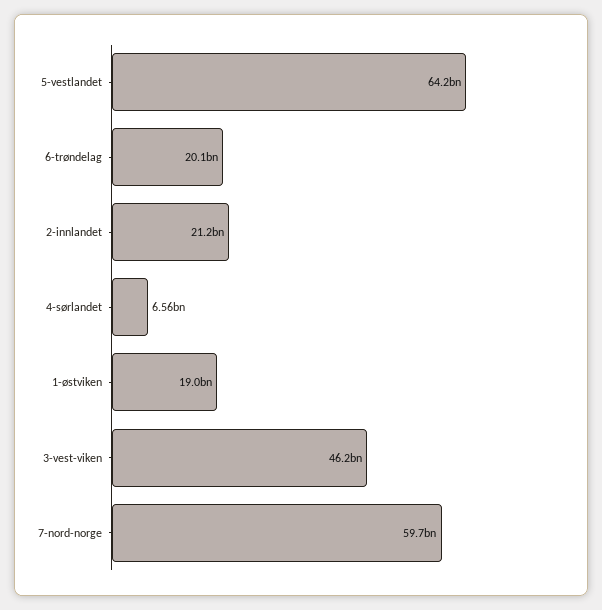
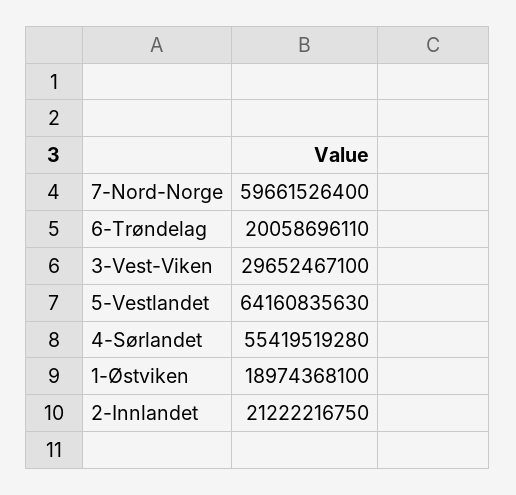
4-sørlandet: 6560000000 -> 55419519280
3-vest-viken: 46200000000 -> 29652467100

